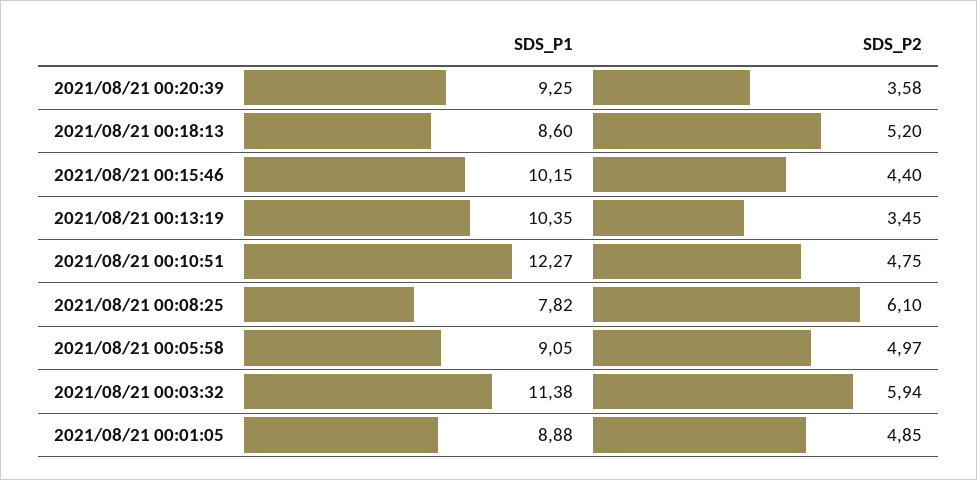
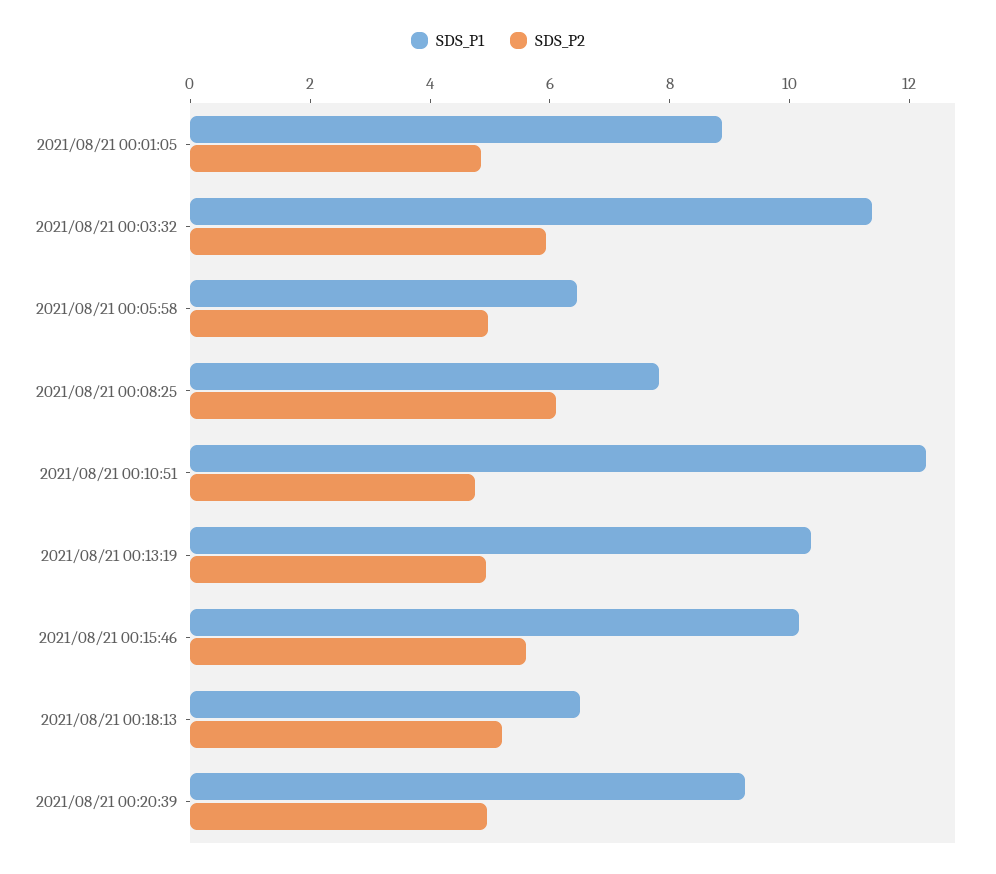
SDS_P2, 2021/08/21 00:20:39: 3.58 -> 5
SDS_P1, 2021/08/21 00:18:13: 8.6 -> 6.5
SDS_P2, 2021/08/21 00:15:46: 4.4 -> 5.5
SDS_P2, 2021/08/21 00:13:19: 3.45 -> 5
SDS_P1, 2021/08/21 00:05:58: 9.05 -> 6.5

